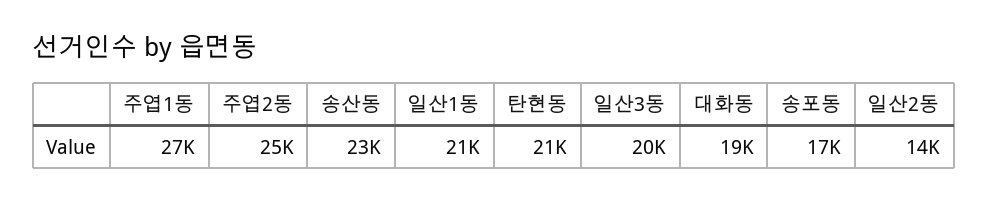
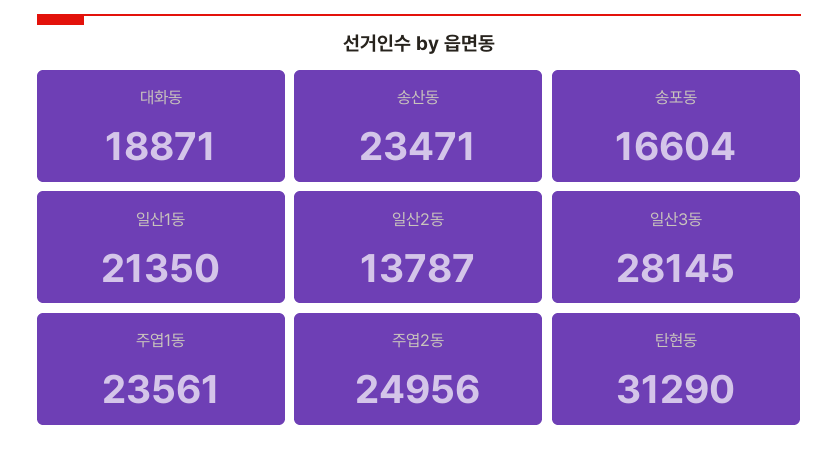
주엽1동: 27000 -> 23561
탄현동: 21000 -> 31290
일산3동: 20000 -> 28145

